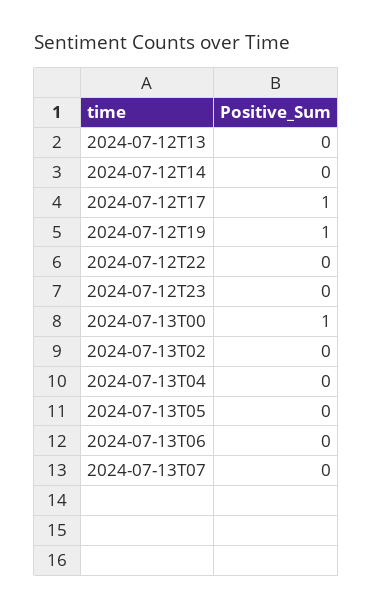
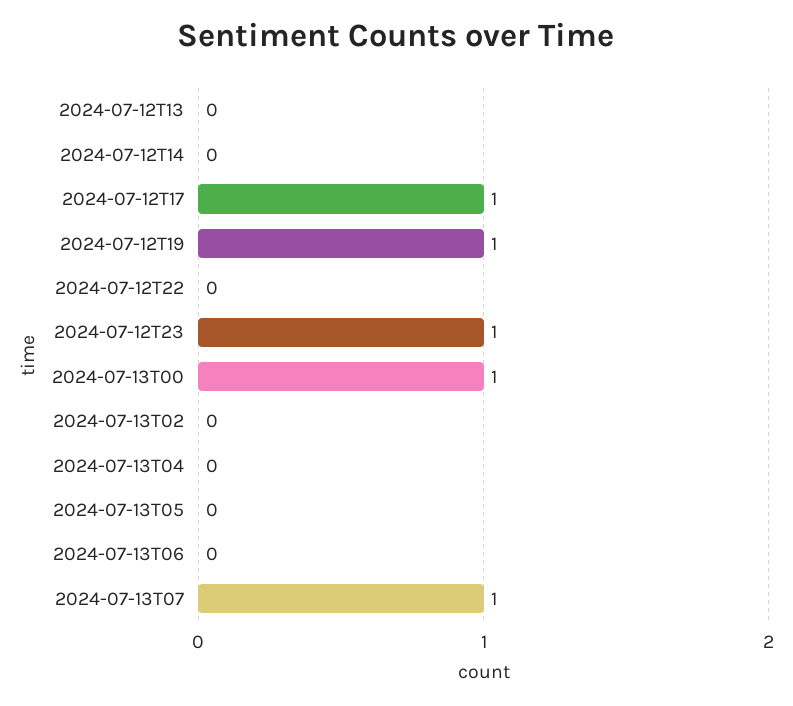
2024-07-12T23: 0 -> 1
2024-07-13T07: 0 -> 1

